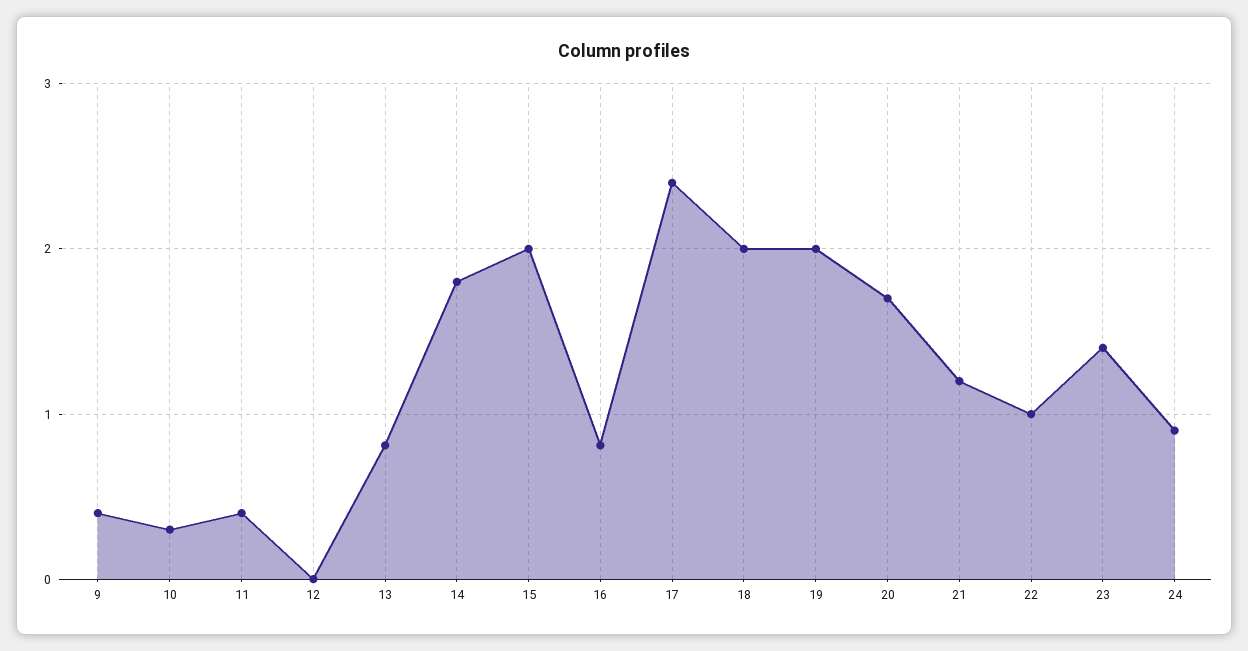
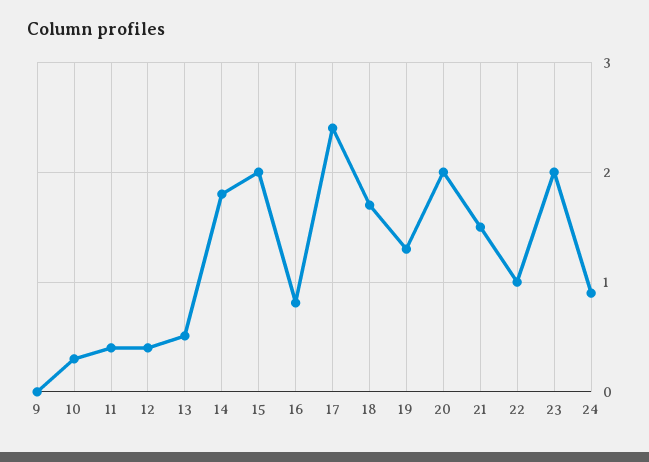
9: 0.4 -> 0
12: 0 -> 0.4
13: 0.8 -> 0.5
18: 2 -> 1.7
19: 2 -> 1.3
20: 1.7 -> 2
21: 1.2 -> 1.5
23: 1.4 -> 2

